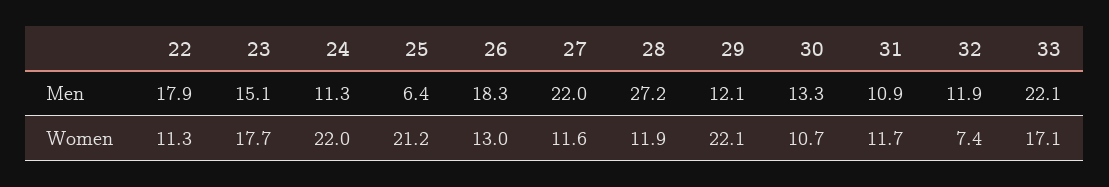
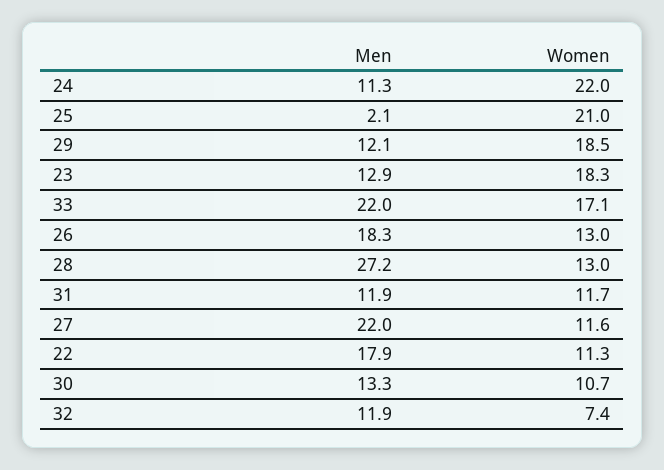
23, Men: 15.1 -> 12.9
25, Men: 6.4 -> 2.1
31, Men: 10.9 -> 11.9
33, Men: 22.1 -> 22
23, Women: 17.7 -> 18.3
25, Women: 21.2 -> 21
28, Women: 11.9 -> 13
29, Women: 22.1 -> 18.5

